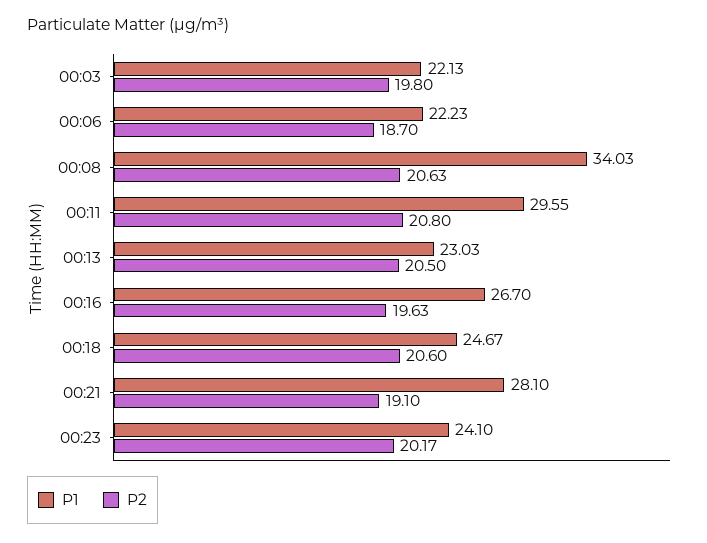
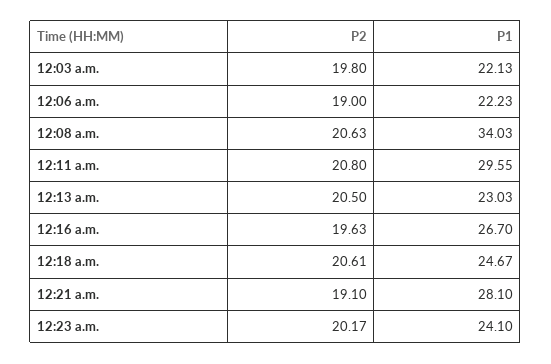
P2, 00:06: 18.7 -> 19
P2, 00:18: 20.6 -> 20.61

